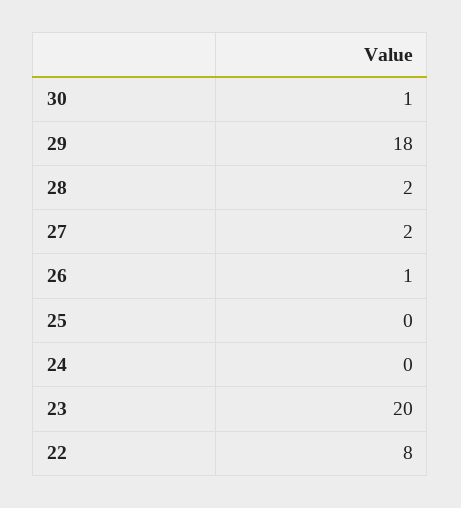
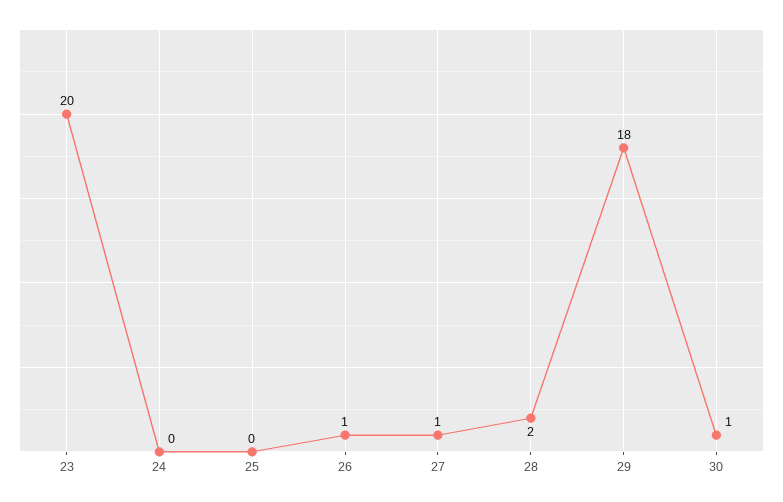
27: 2 -> 1
22: 8 -> none

